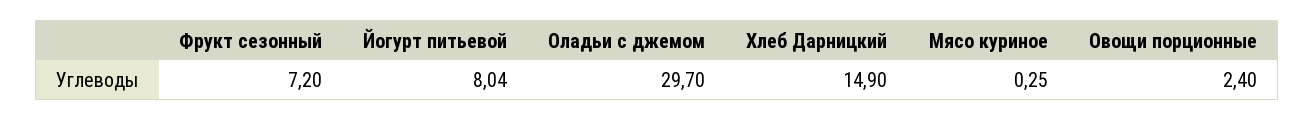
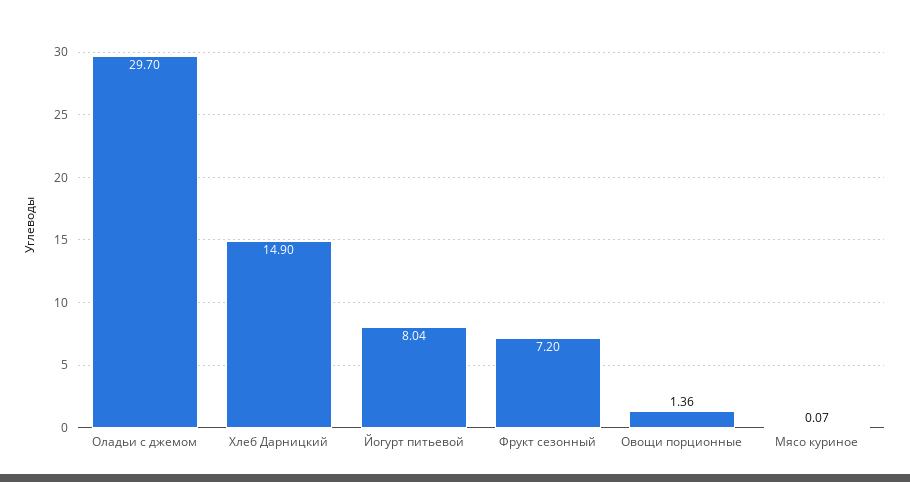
Мясо куриное: 0.25 -> 0.07
Овощи порционные: 2.4 -> 1.36

